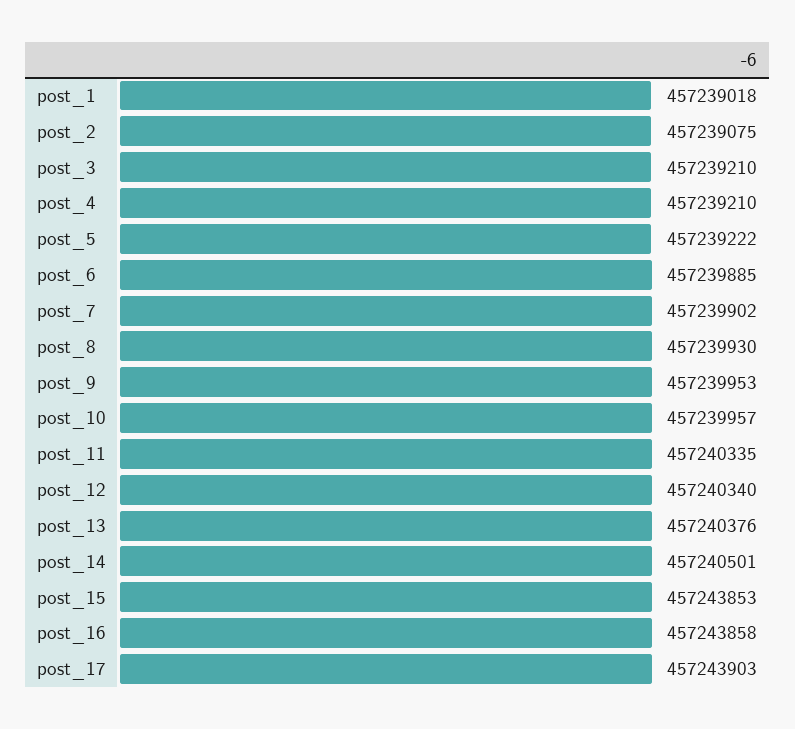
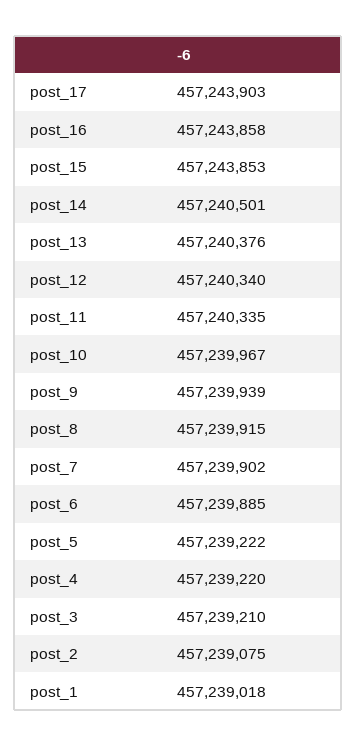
post_4: 457239210 -> 457239220
post_8: 457239930 -> 457239915
post_9: 457239953 -> 457239939
post_10: 457239957 -> 457239967

